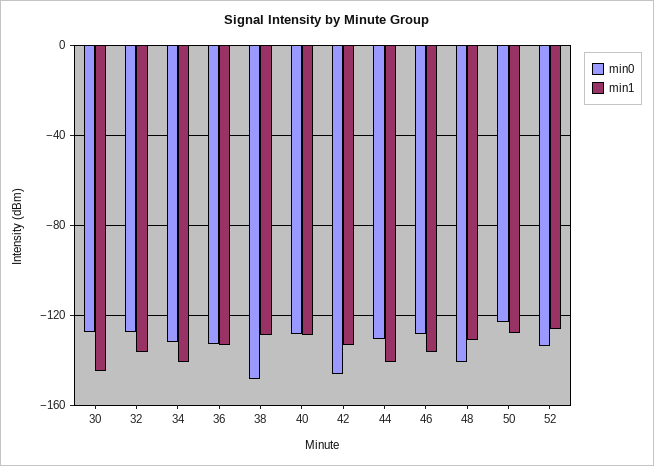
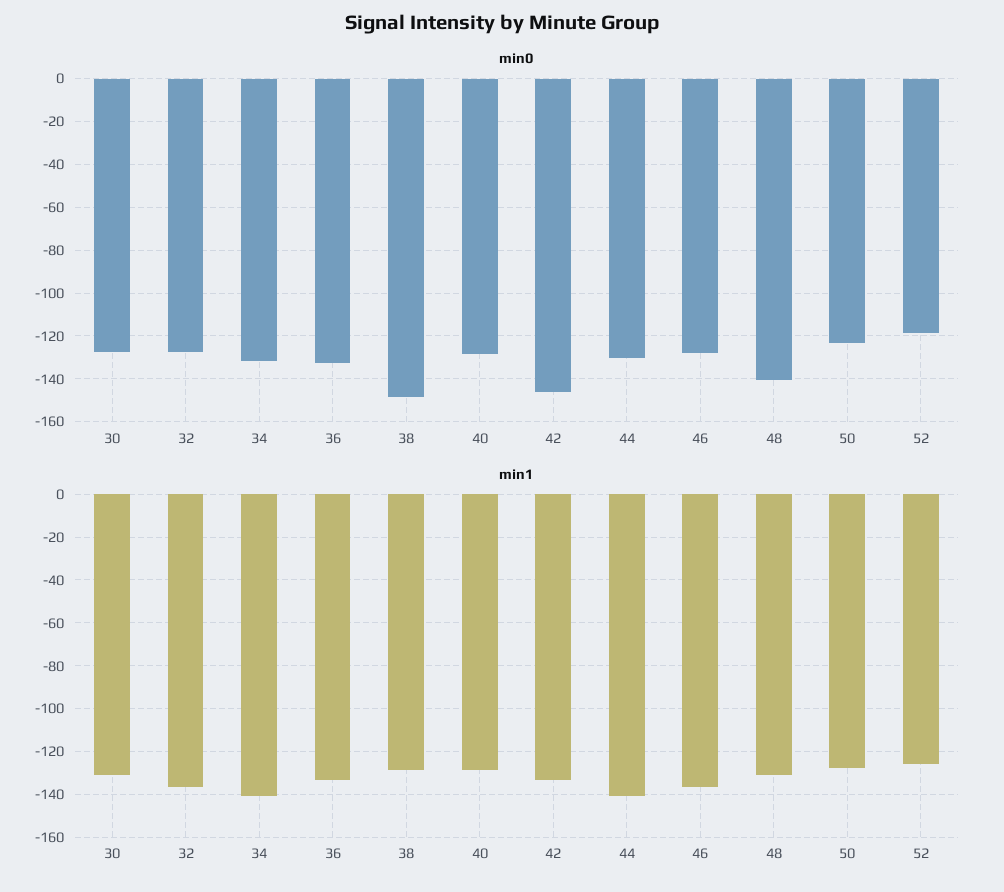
min1, 30: -145 -> -130
min0, 52: -135 -> -120

